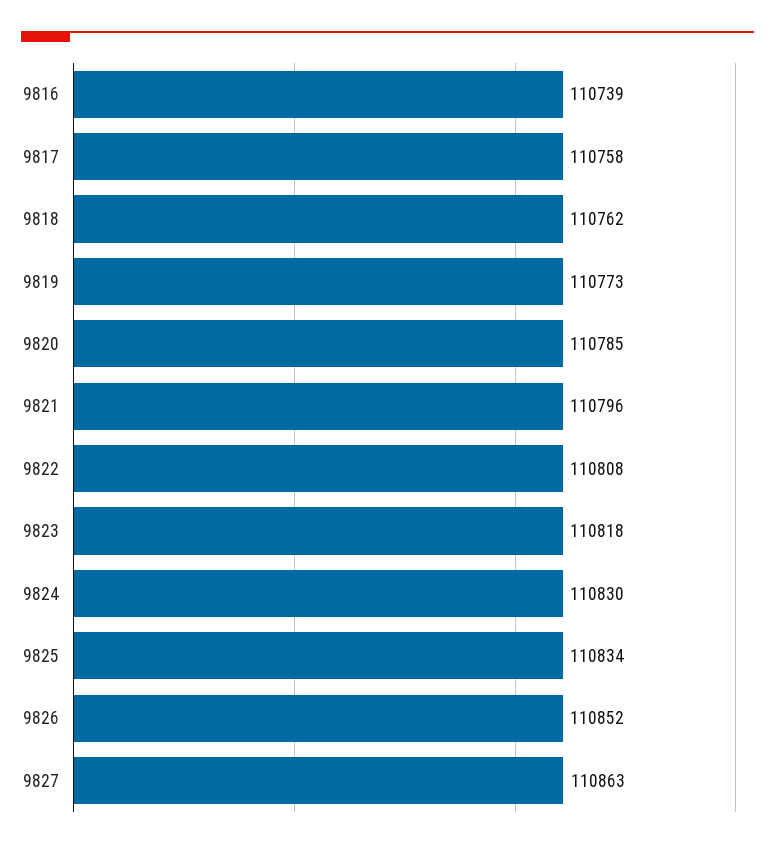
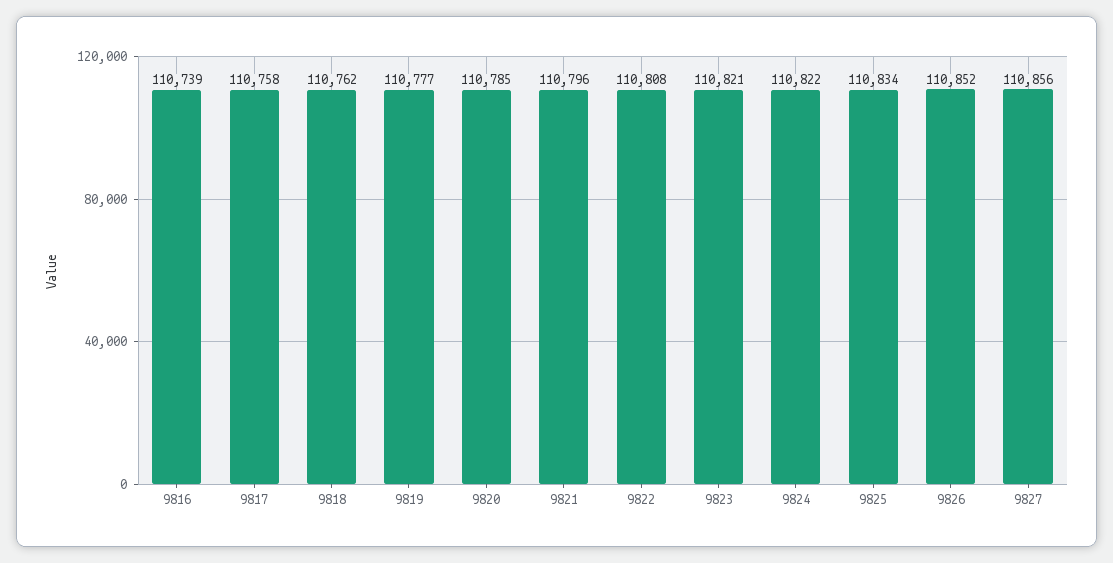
9819: 110773 -> 110777
9823: 110818 -> 110821
9824: 110830 -> 110822
9827: 110863 -> 110856

